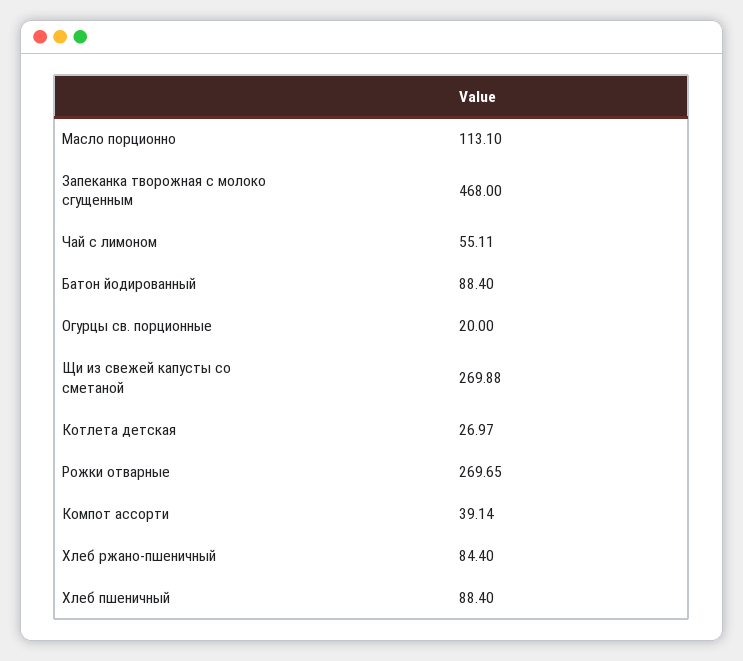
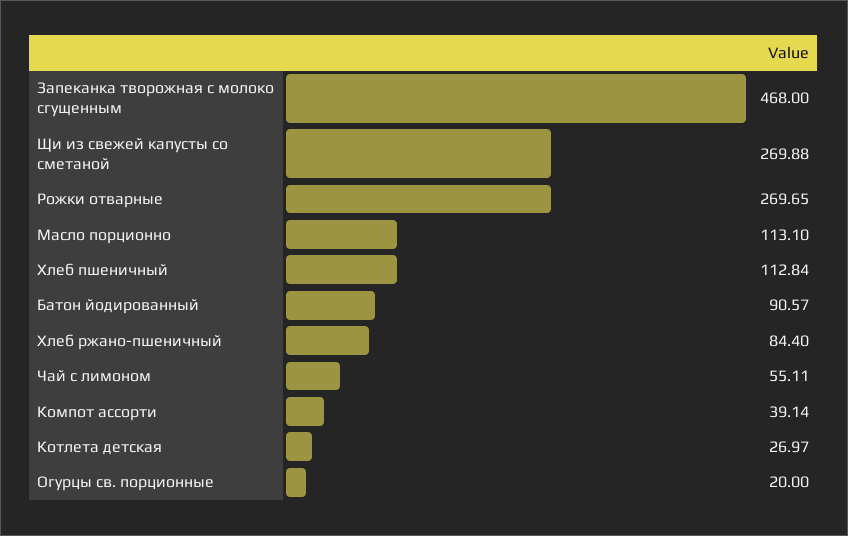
Батон йодированный: 88.4 -> 90.57
Хлеб пшеничный: 88.4 -> 112.84

